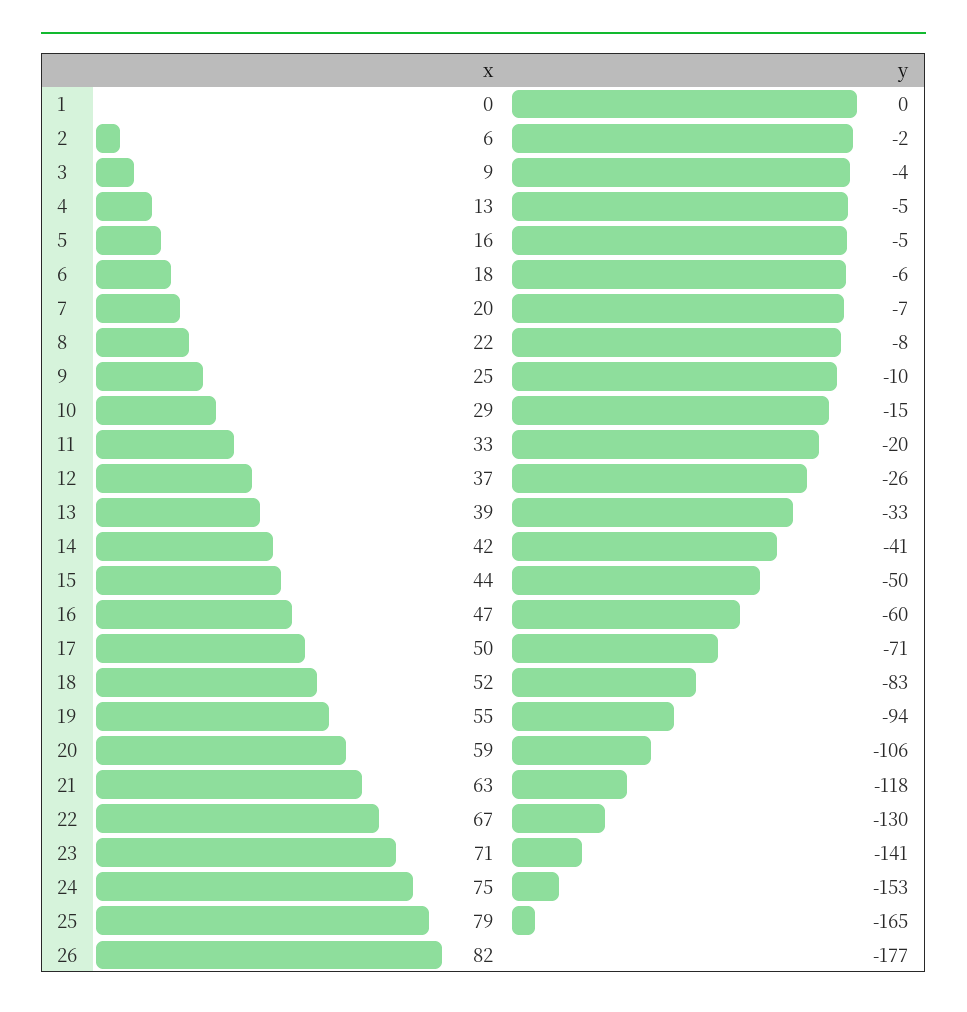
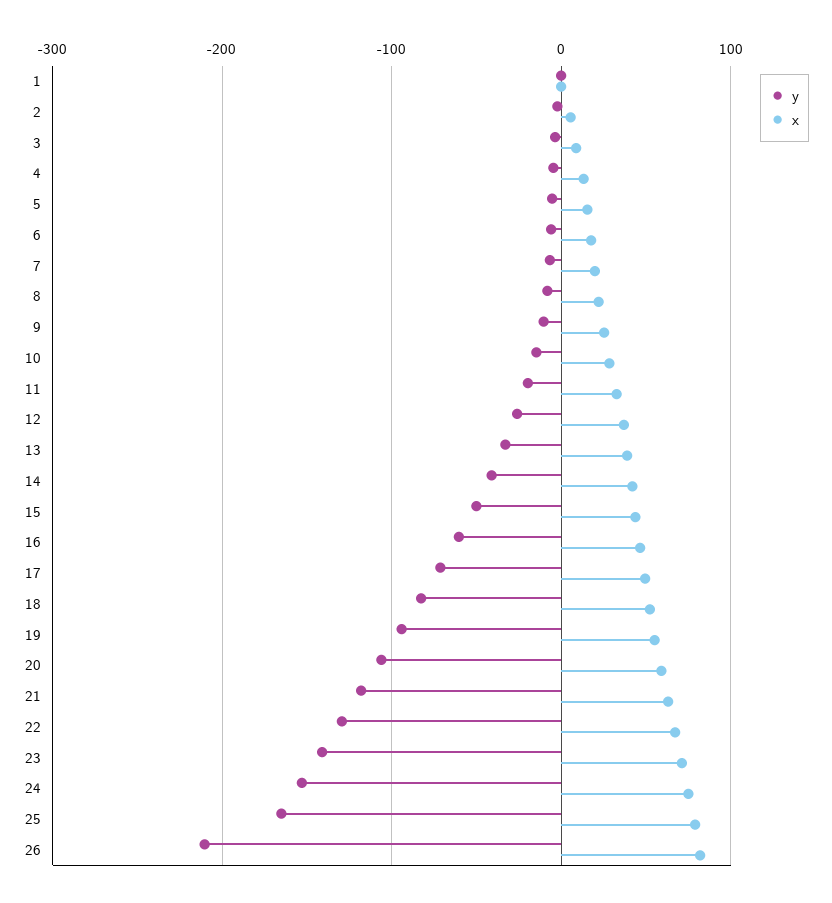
y, 26: -177 -> -210

